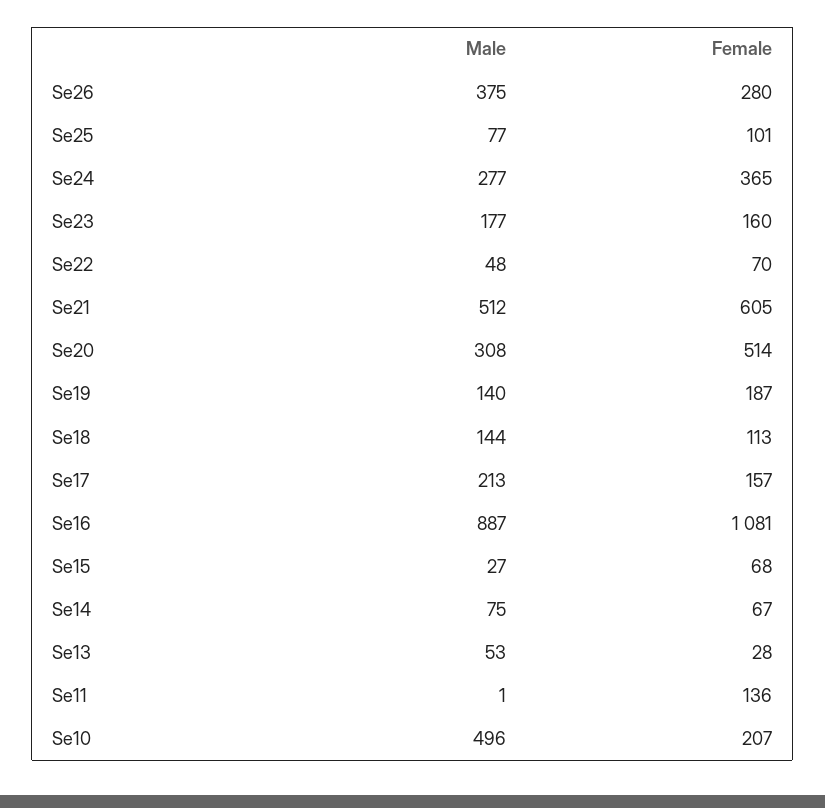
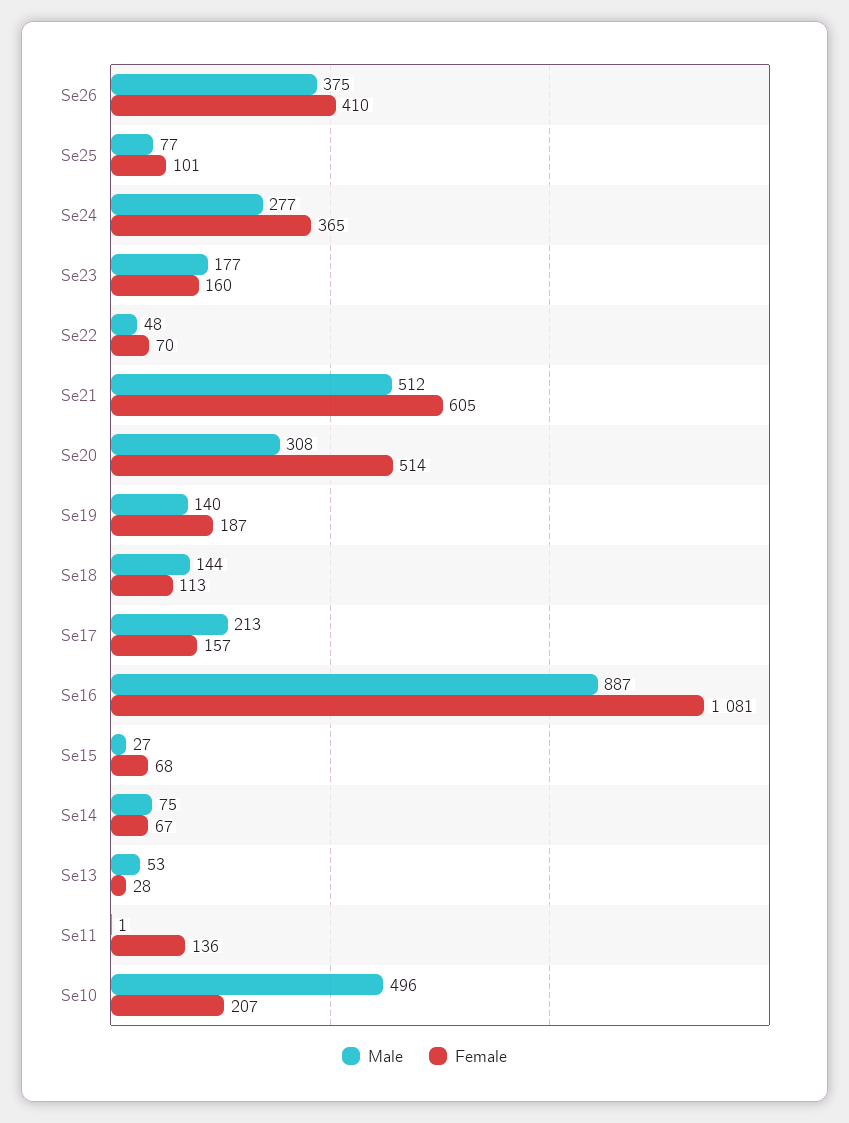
Female, Se26: 280 -> 410

